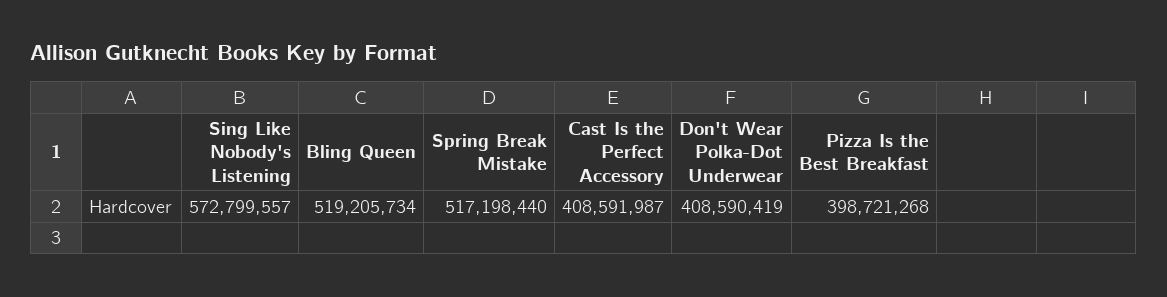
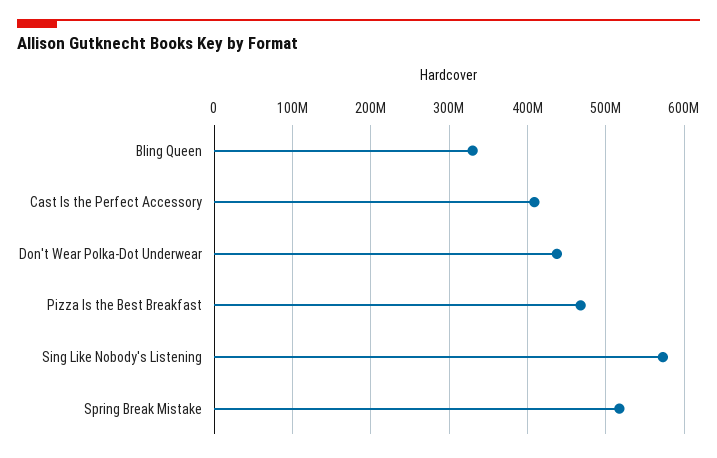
Bling Queen: 519205734 -> 330000000
Don't Wear Polka-Dot Underwear: 408590419 -> 440000000
Pizza Is the Best Breakfast: 398721268 -> 470000000

